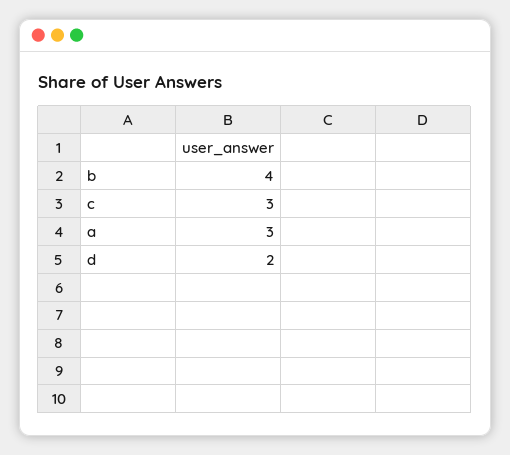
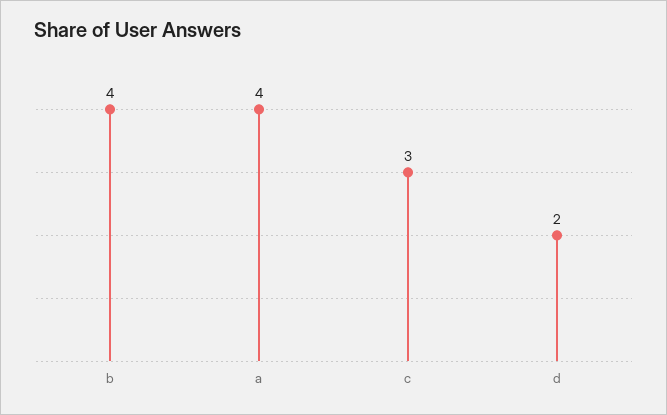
a: 3 -> 4

